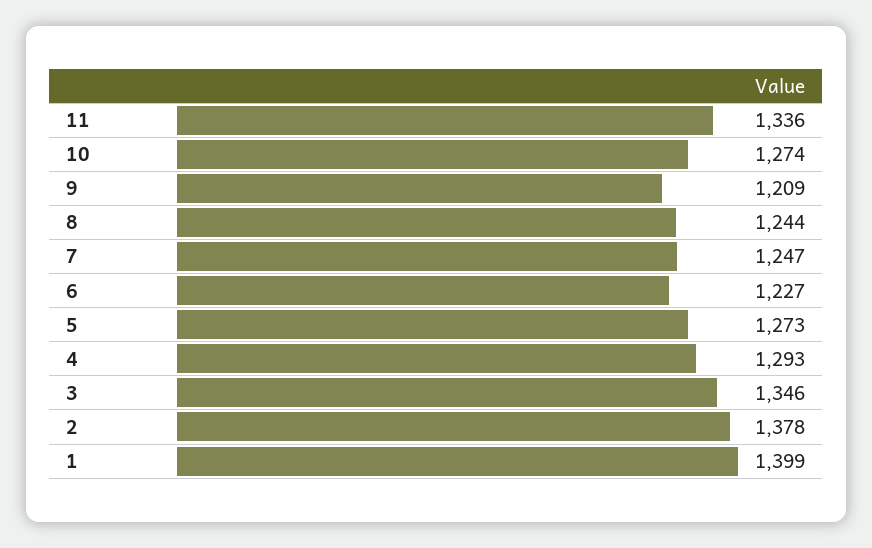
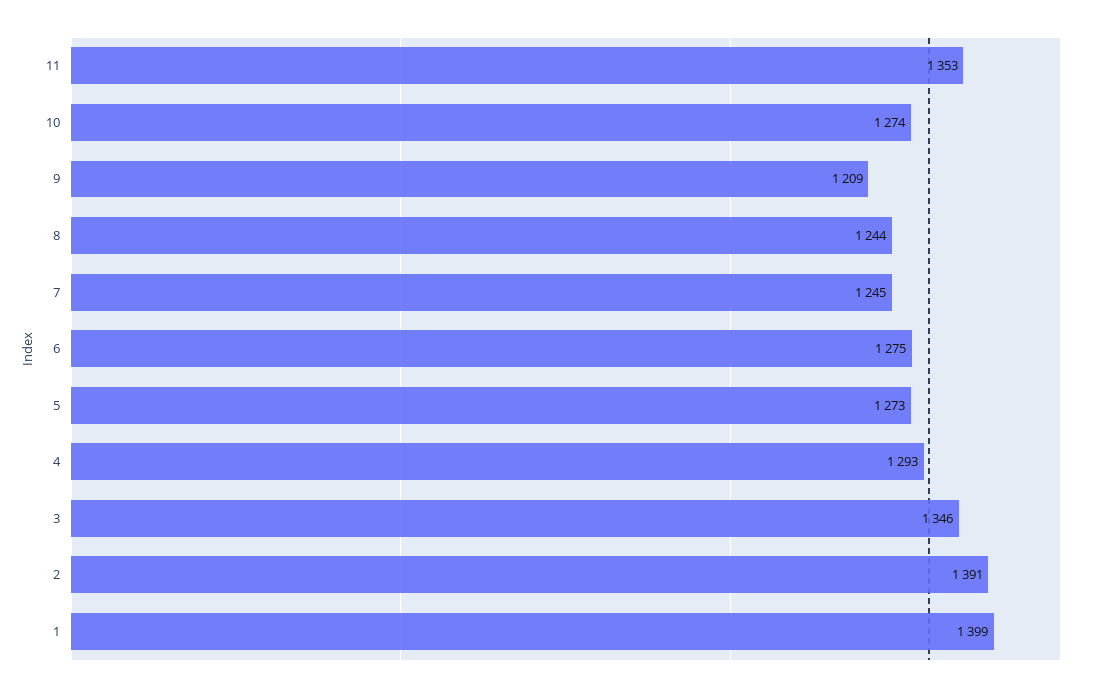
11: 1336 -> 1353
7: 1247 -> 1245
6: 1227 -> 1275
2: 1378 -> 1391

